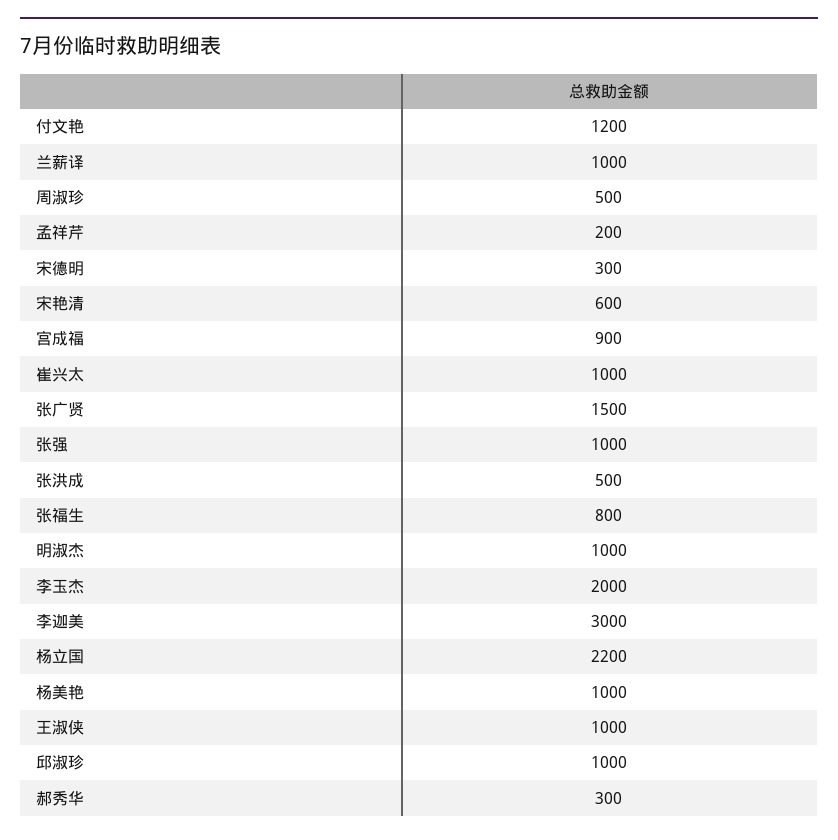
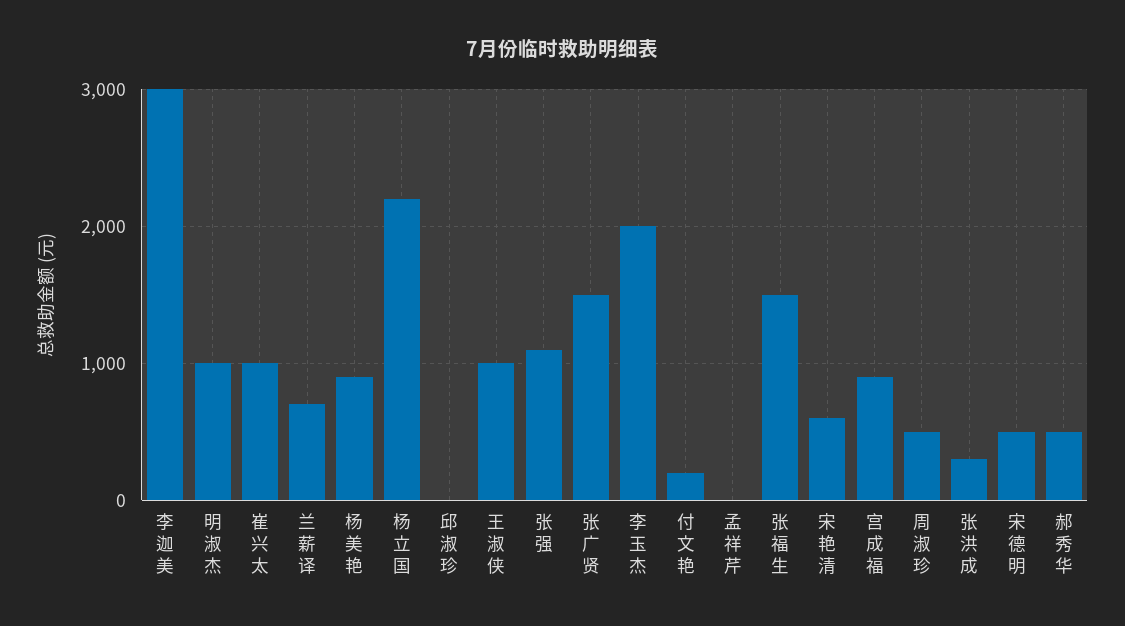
付文艳: 1200 -> 200
兰薪译: 1000 -> 700
孟祥芹: 200 -> 0
宋德明: 300 -> 500
张强: 1000 -> 1100
张洪成: 500 -> 300
张福生: 800 -> 1500
杨美艳: 1000 -> 900
邱淑珍: 1000 -> 0
郝秀华: 300 -> 500

